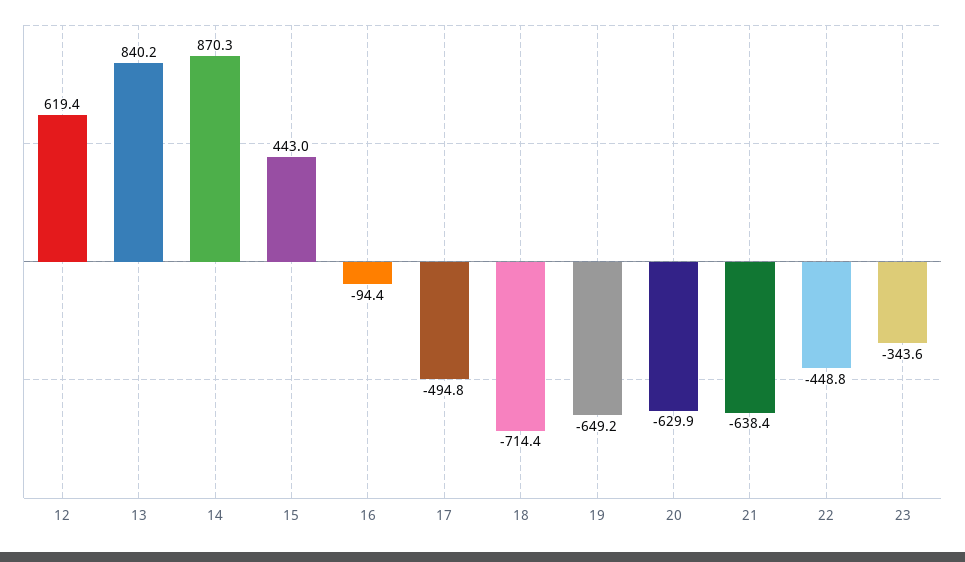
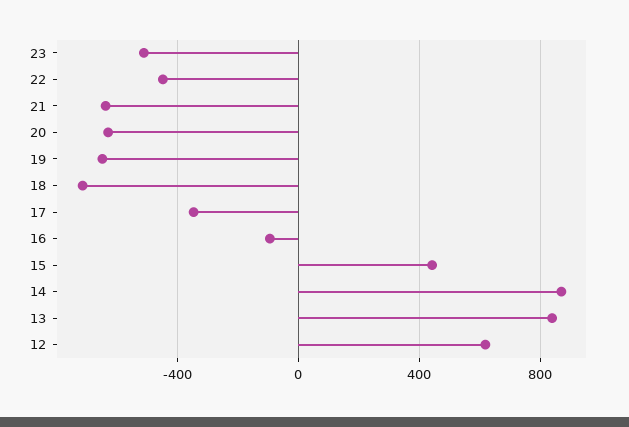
17: -494.8 -> -350
23: -343.6 -> -500

